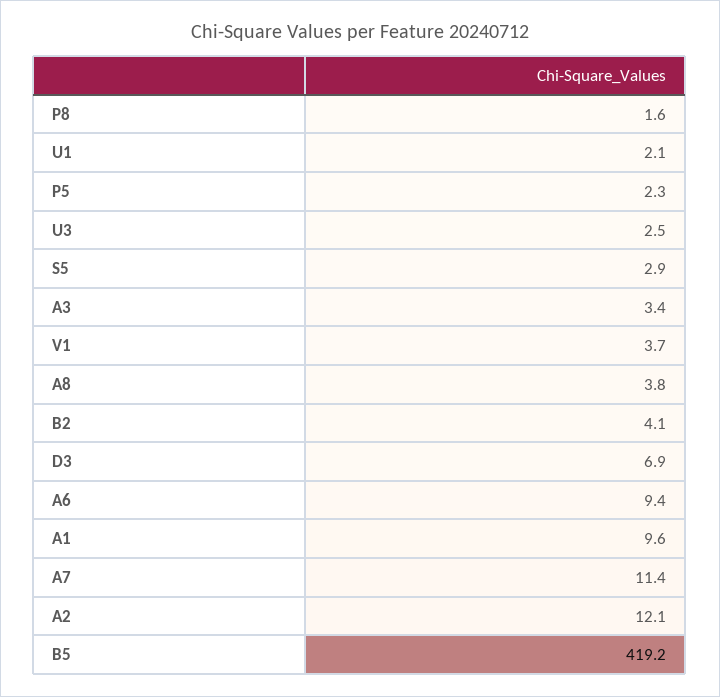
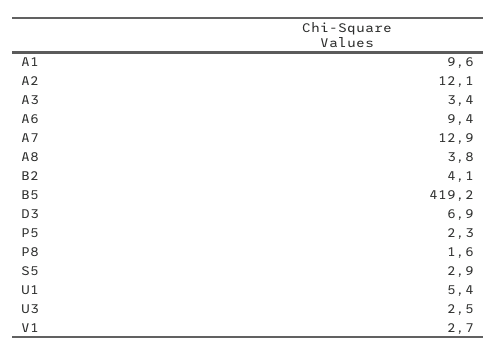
U1: 2.1 -> 5.4
V1: 3.7 -> 2.7
A7: 11.4 -> 12.9

